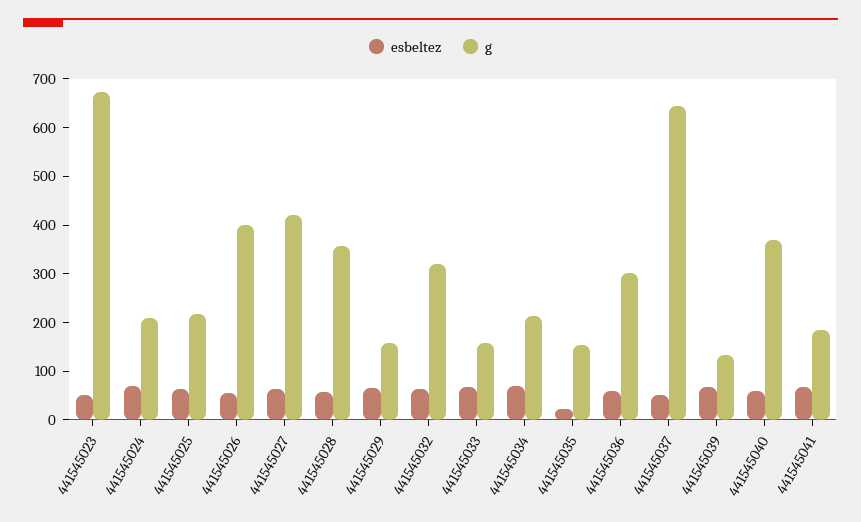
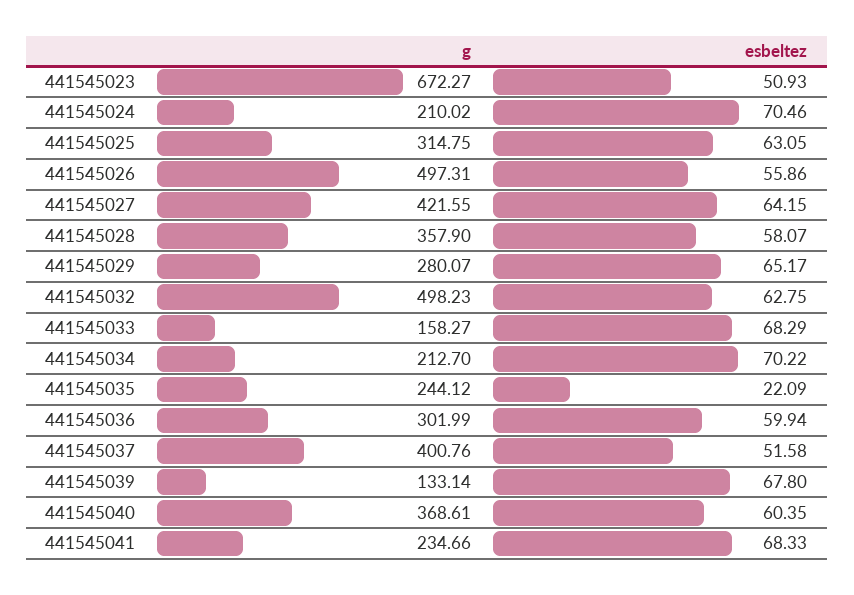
g, 441545025: 220 -> 314.75
g, 441545026: 400 -> 497.31
g, 441545029: 160 -> 280.07
g, 441545032: 320 -> 498.23
g, 441545035: 160 -> 244.12
g, 441545037: 640 -> 400.76
g, 441545041: 180 -> 234.66

